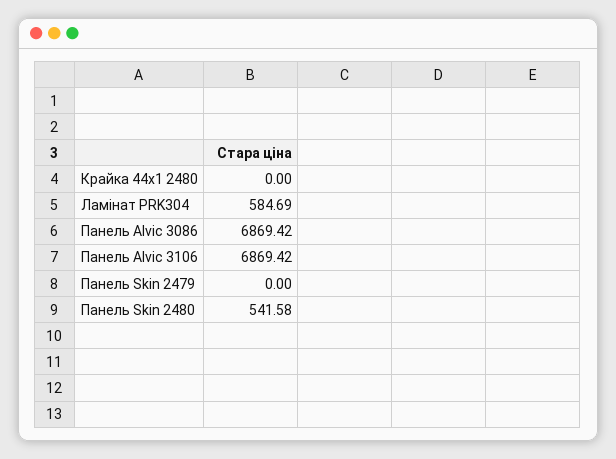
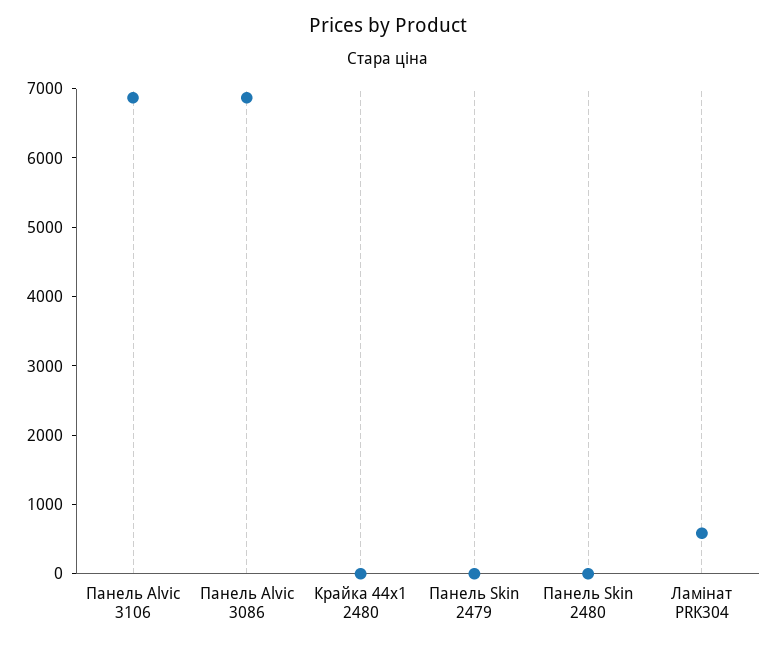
Панель Skin 2480: 541.58 -> 0

